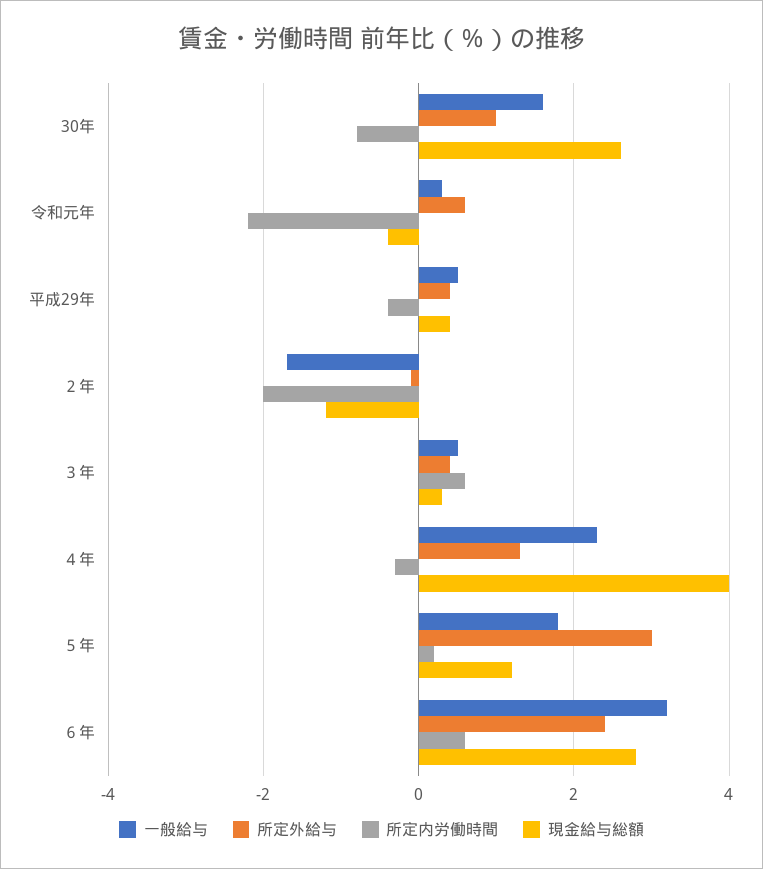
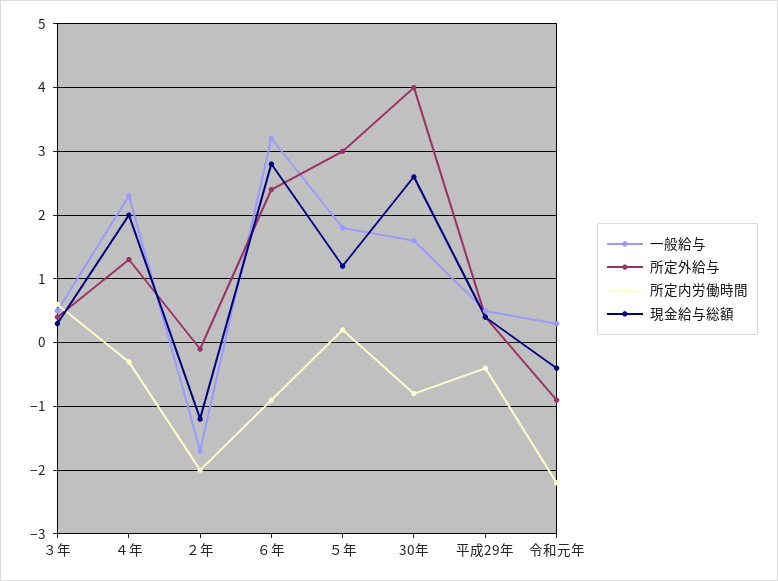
所定外給与, 30年: 1 -> 4
所定外給与, 令和元年: 0.5 -> -0.9
現金給与総額, ４年: 4 -> 2
所定内労働時間, ６年: 0.5 -> -0.9

